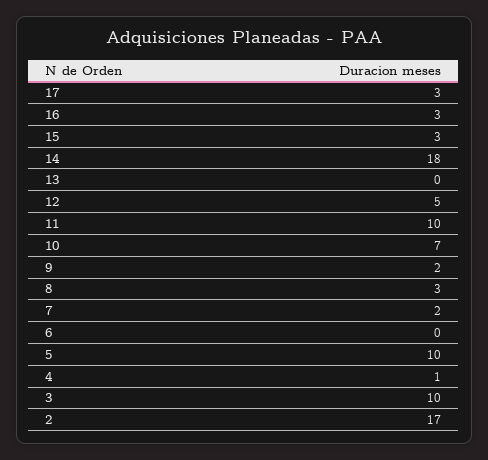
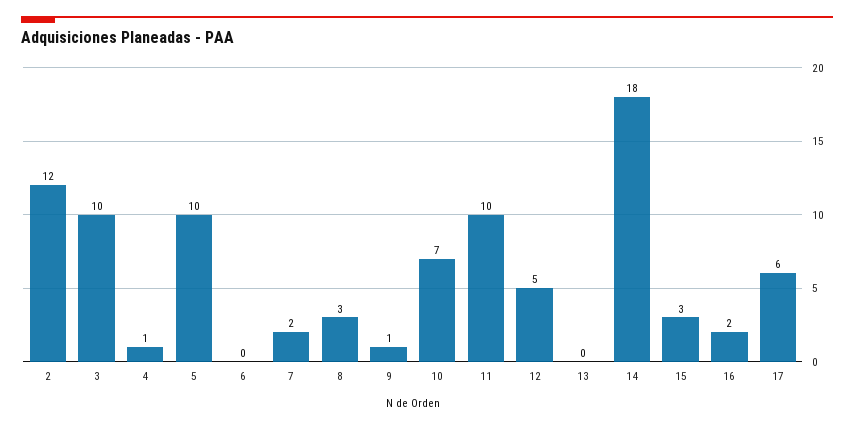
17: 3 -> 6
16: 3 -> 2
9: 2 -> 1
2: 17 -> 12

